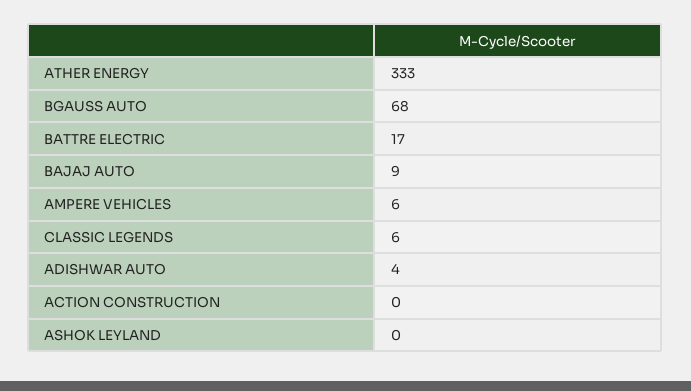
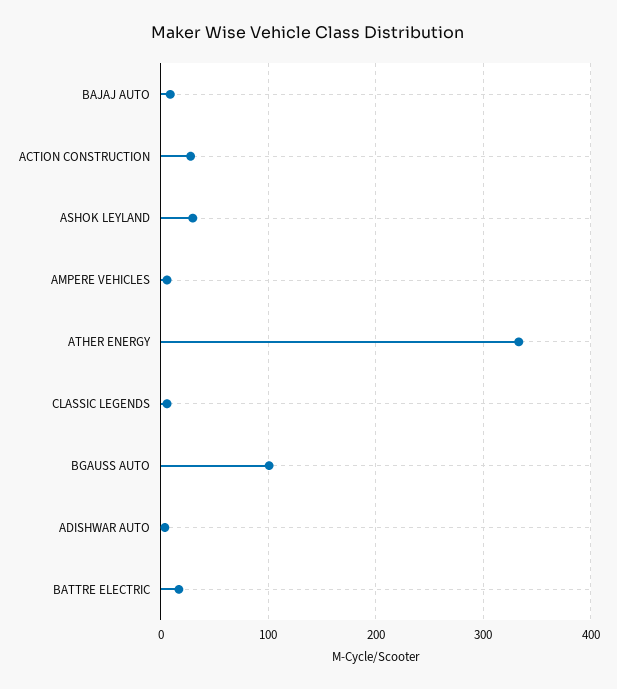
BGAUSS AUTO: 68 -> 100
ACTION CONSTRUCTION: 0 -> 30
ASHOK LEYLAND: 0 -> 30

